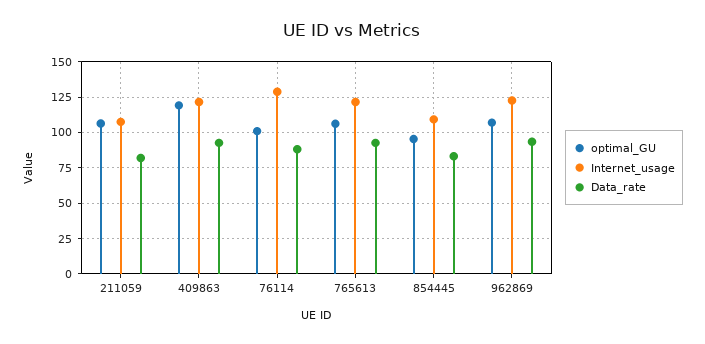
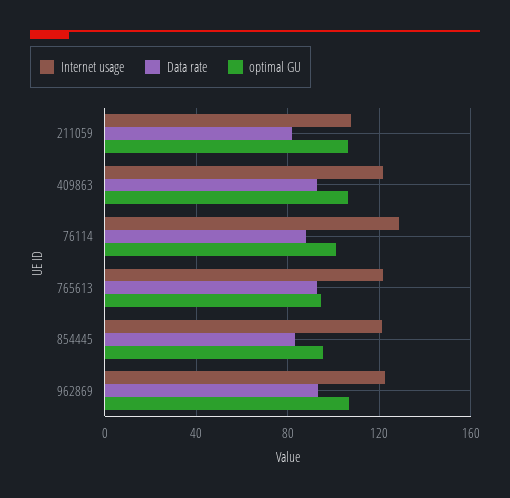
optimal_GU, 409863: 120 -> 105
optimal_GU, 765613: 105 -> 95
Internet_usage, 854445: 110 -> 120

